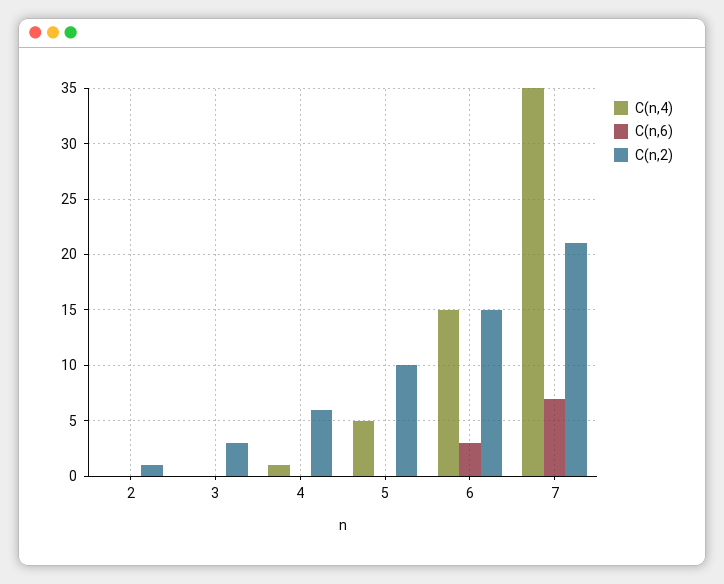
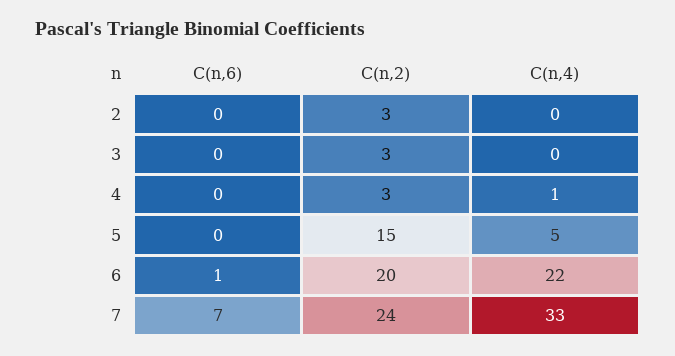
C(n,2), 2: 1 -> 3
C(n,2), 4: 6 -> 3
C(n,2), 5: 10 -> 15
C(n,4), 6: 15 -> 22
C(n,6), 6: 3 -> 1
C(n,2), 6: 15 -> 20
C(n,4), 7: 35 -> 33
C(n,2), 7: 21 -> 24

